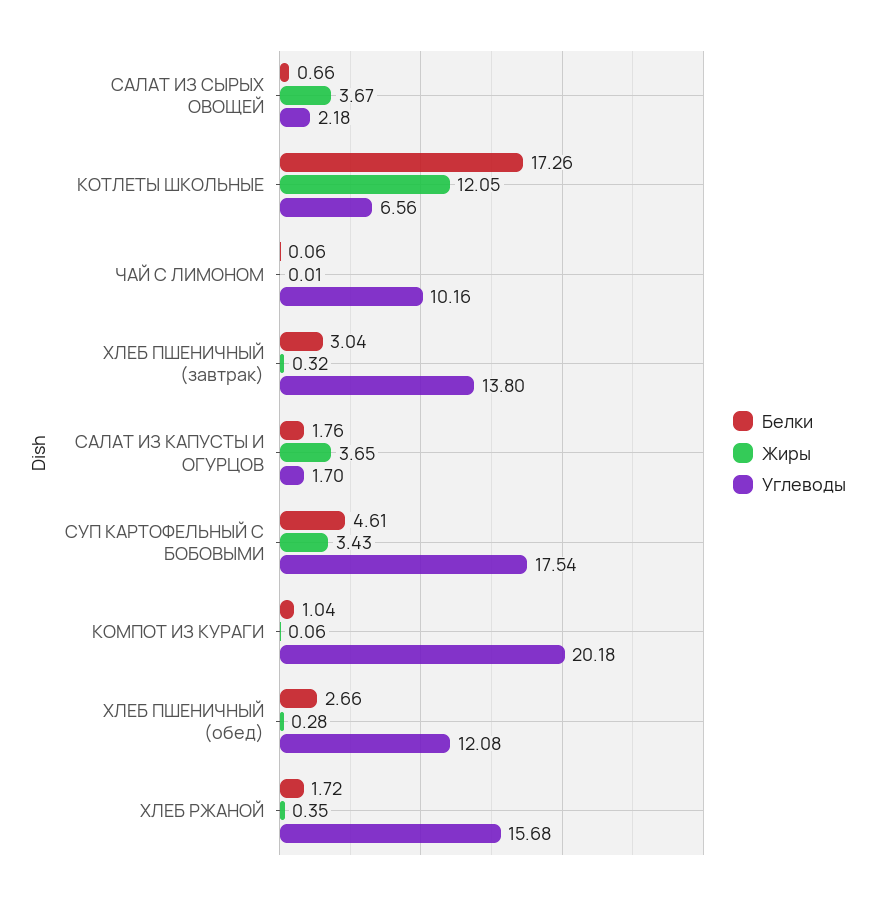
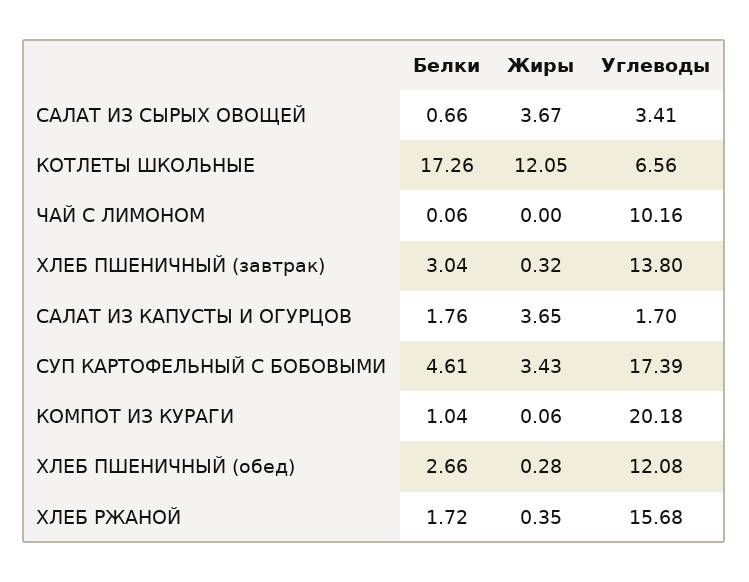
Углеводы, САЛАТ ИЗ СЫРЫХ ОВОЩЕЙ: 2.18 -> 3.41
Жиры, ЧАЙ С ЛИМОНОМ: 0.01 -> 0
Углеводы, СУП КАРТОФЕЛЬНЫЙ С БОБОВЫМИ: 17.54 -> 17.39

